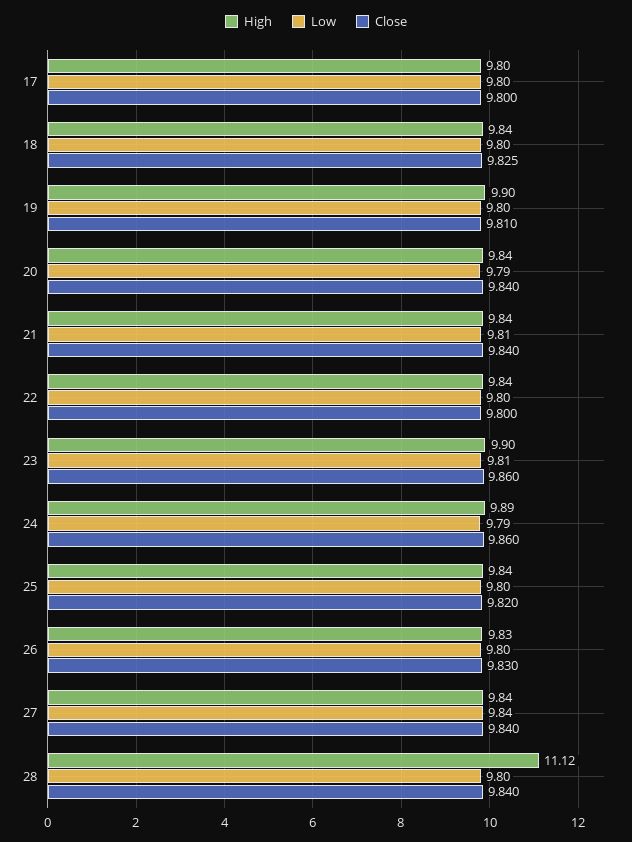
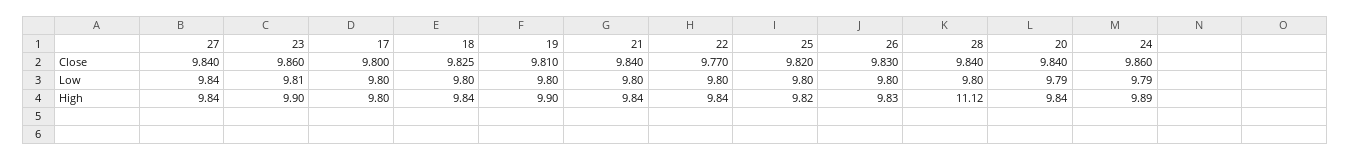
Low, 21: 9.81 -> 9.8
Close, 22: 9.8 -> 9.77
High, 25: 9.84 -> 9.82

